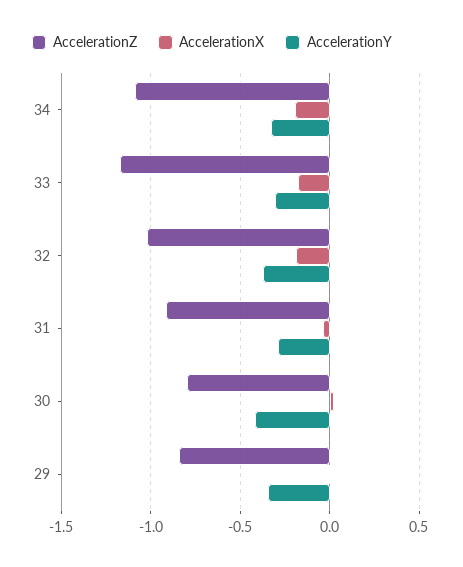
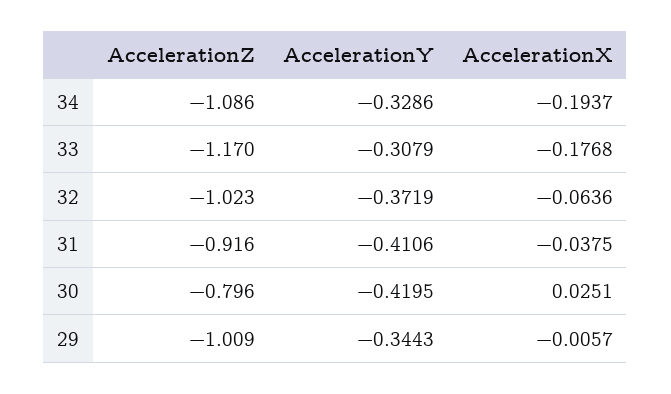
AccelerationX, 32: -0.2 -> -0.0636
AccelerationY, 31: -0.3 -> -0.4106
AccelerationZ, 29: -0.85 -> -1.009

